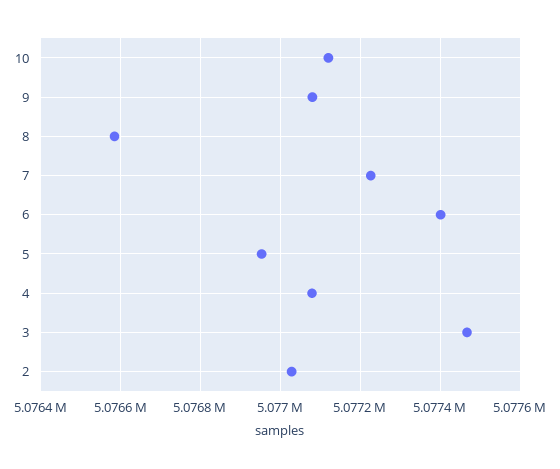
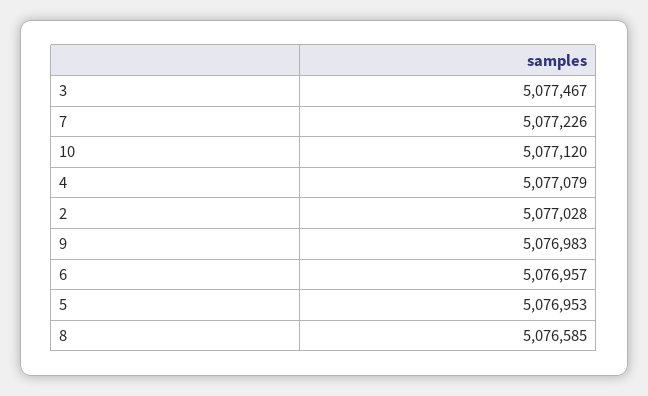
9: 5077080 -> 5076983
6: 5077400 -> 5076957

